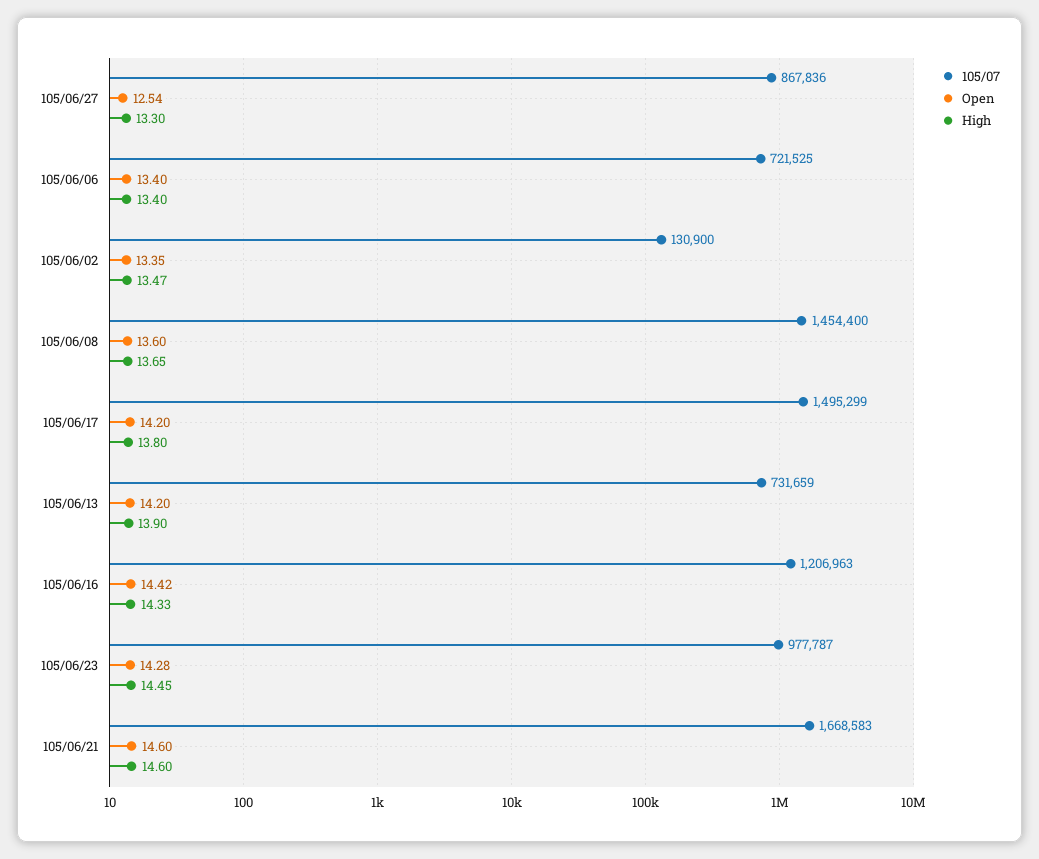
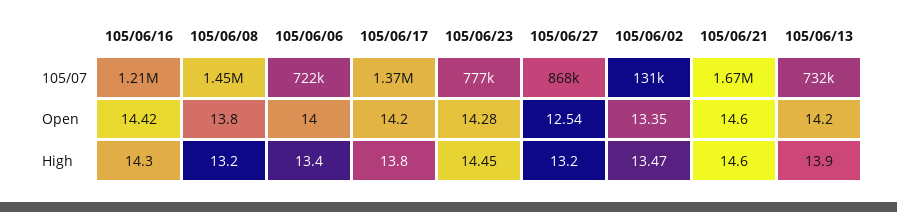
High, 105/06/27: 13.3 -> 13.2
Open, 105/06/06: 13.4 -> 14
Open, 105/06/08: 13.6 -> 13.8
High, 105/06/08: 13.65 -> 13.2
105/07, 105/06/17: 1495299 -> 1370000
High, 105/06/16: 14.33 -> 14.3
105/07, 105/06/23: 977787 -> 777000

